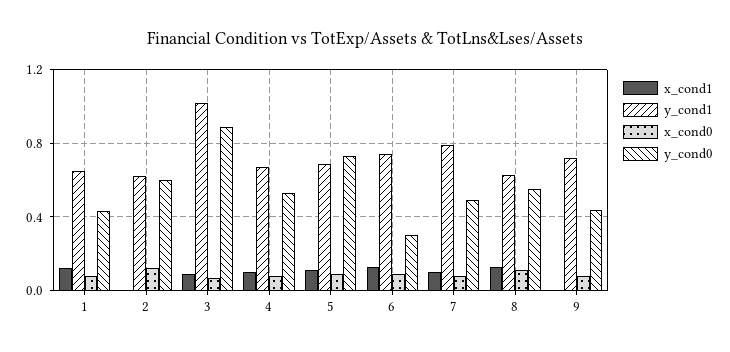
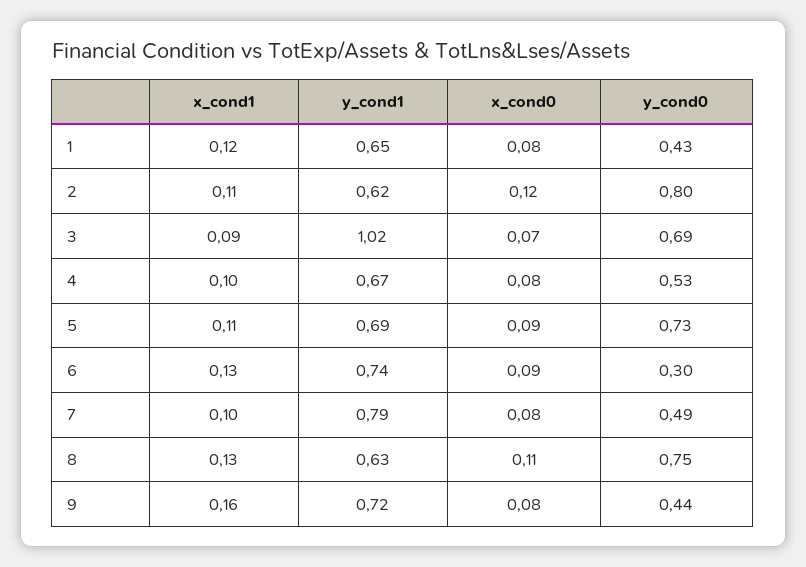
x_cond1, 2: 0 -> 0.11
y_cond0, 2: 0.6 -> 0.8
y_cond0, 3: 0.9 -> 0.69
y_cond0, 8: 0.55 -> 0.75
x_cond1, 9: 0 -> 0.16

